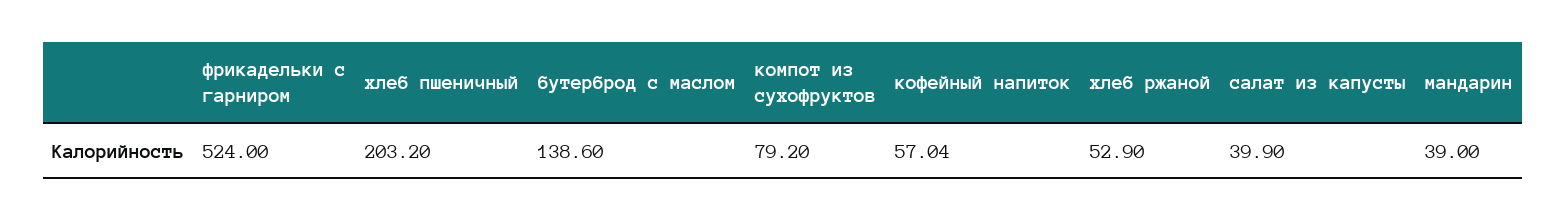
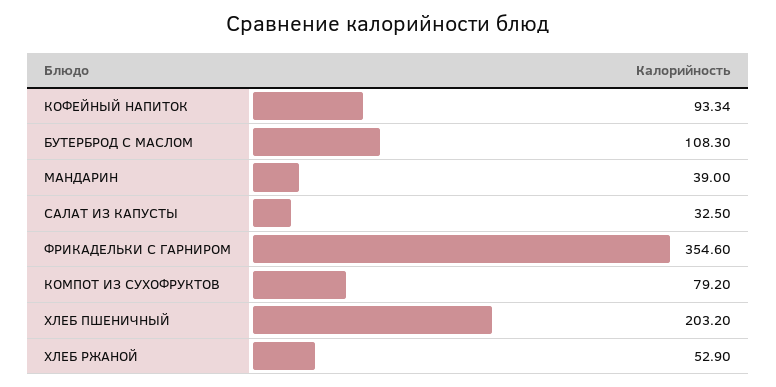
фрикадельки с гарниром: 524 -> 354.6
бутерброд с маслом: 138.6 -> 108.3
кофейный напиток: 57.04 -> 93.34
салат из капусты: 39.9 -> 32.5

